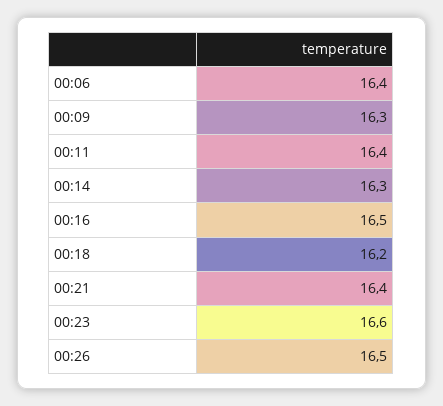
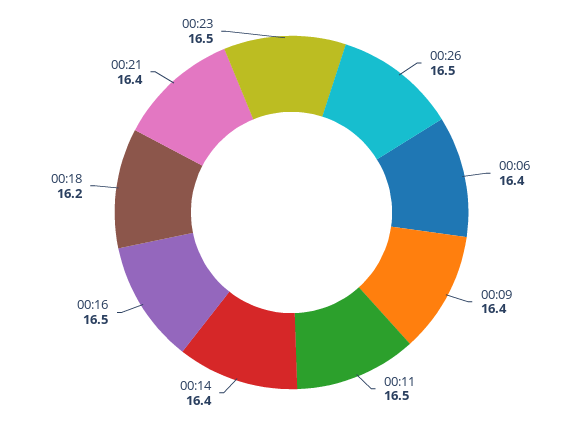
00:09: 16.3 -> 16.4
00:11: 16.4 -> 16.5
00:14: 16.3 -> 16.4
00:23: 16.6 -> 16.5

